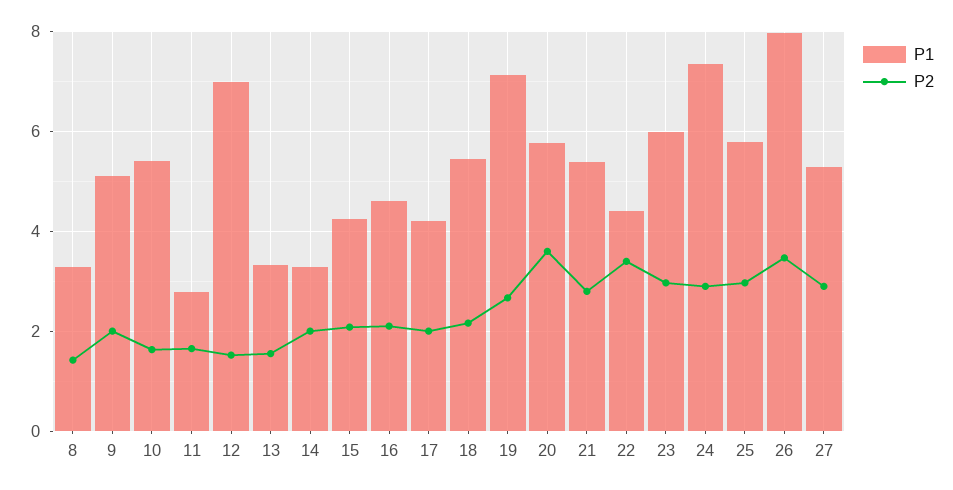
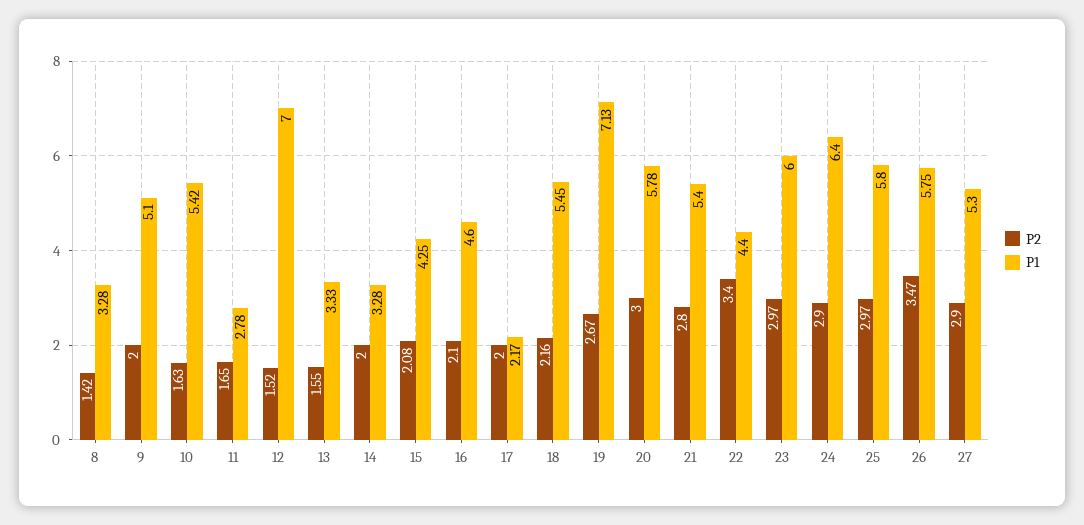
P1, 17: 4.2 -> 2.17
P2, 20: 3.6 -> 3
P1, 24: 7.4 -> 6.4
P1, 26: 8 -> 5.75

